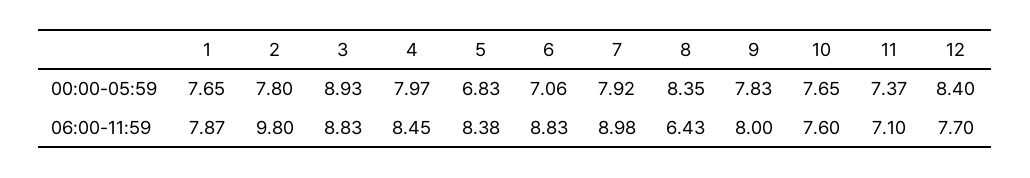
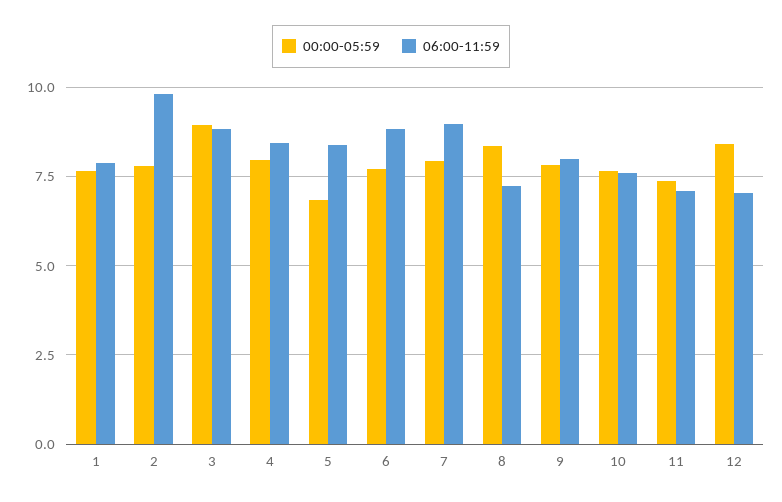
00:00-05:59, 6: 7.06 -> 7.75
06:00-11:59, 8: 6.43 -> 7.25
06:00-11:59, 12: 7.7 -> 7

